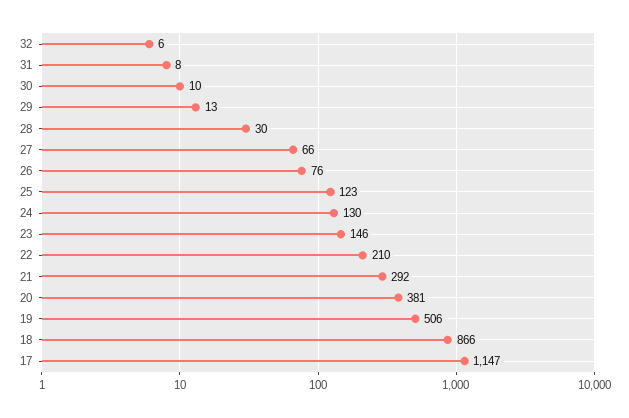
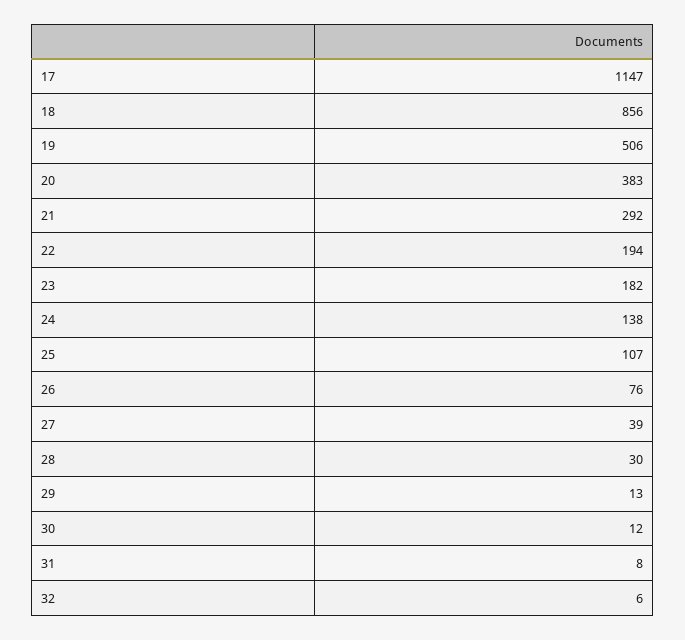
30: 10 -> 12
27: 66 -> 39
25: 123 -> 107
24: 130 -> 138
23: 146 -> 182
22: 210 -> 194
20: 381 -> 383
18: 866 -> 856

